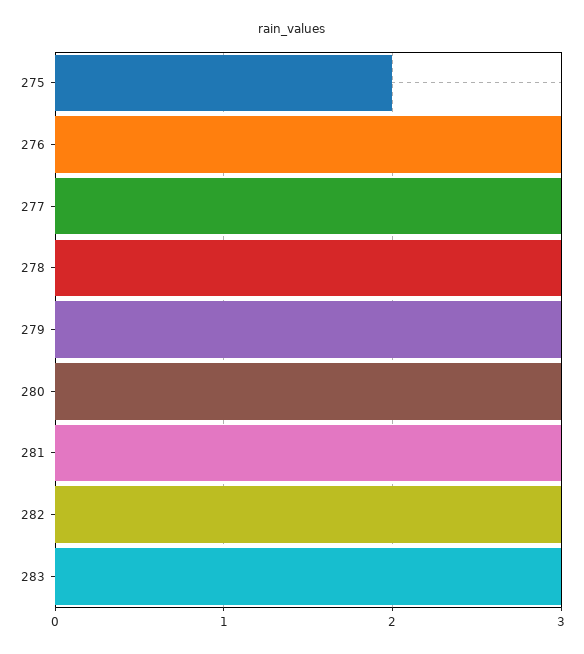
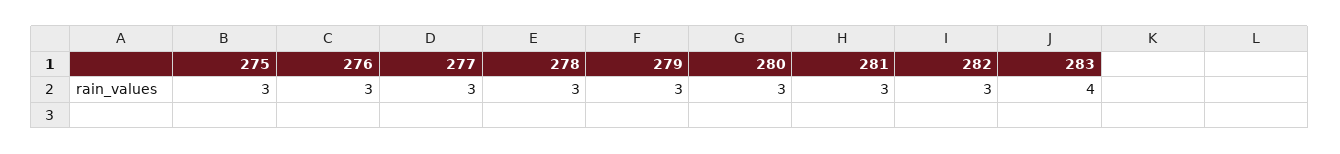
275: 2 -> 3
283: 3 -> 4

